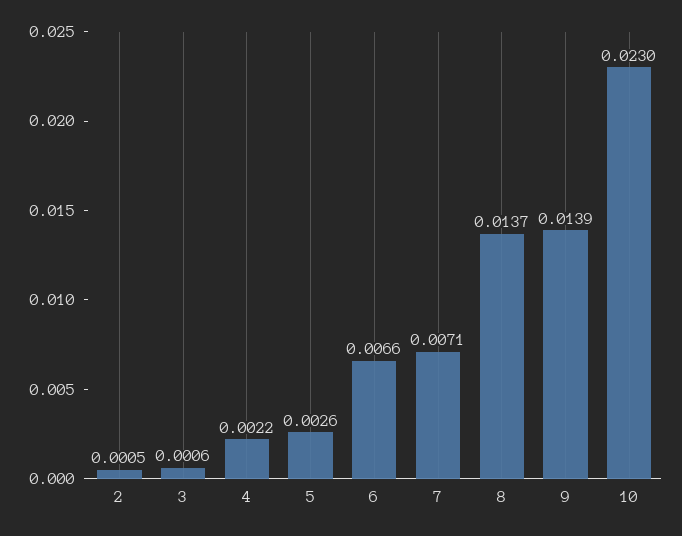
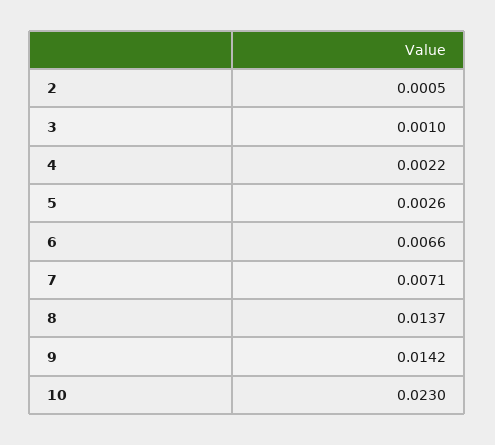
3: 0.0006 -> 0.001
9: 0.0139 -> 0.0142

